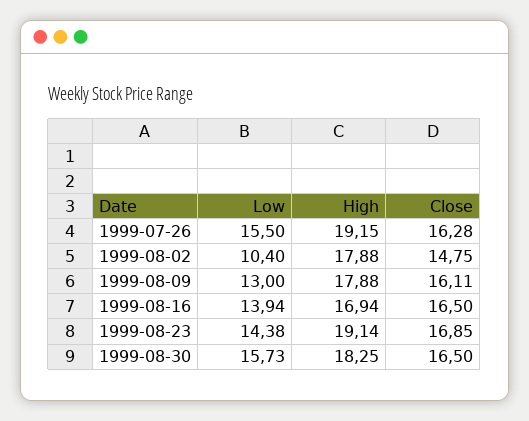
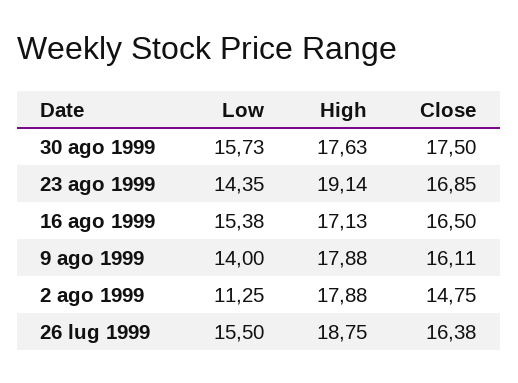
High, 1999-07-26: 19.15 -> 18.75
Close, 1999-07-26: 16.28 -> 16.38
Low, 1999-08-02: 10.4 -> 11.25
Low, 1999-08-09: 13 -> 14
Low, 1999-08-16: 13.94 -> 15.38
High, 1999-08-16: 16.94 -> 17.13
Low, 1999-08-23: 14.38 -> 14.35
High, 1999-08-30: 18.25 -> 17.63
Close, 1999-08-30: 16.5 -> 17.5

